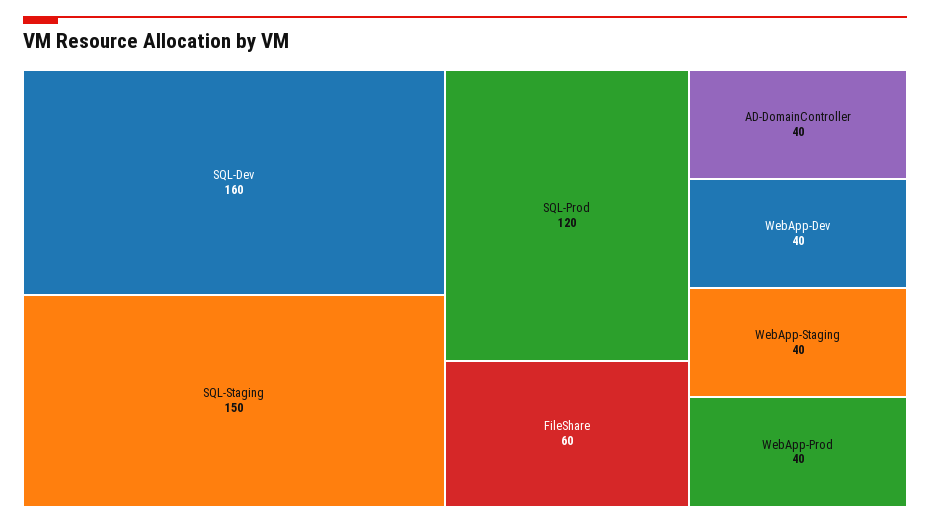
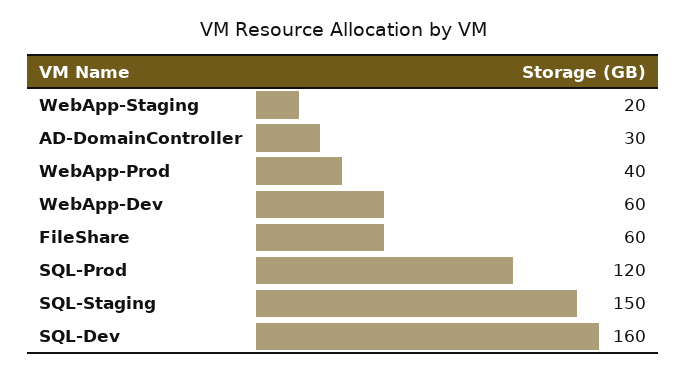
AD-DomainController: 40 -> 30
WebApp-Dev: 40 -> 60
WebApp-Staging: 40 -> 20

